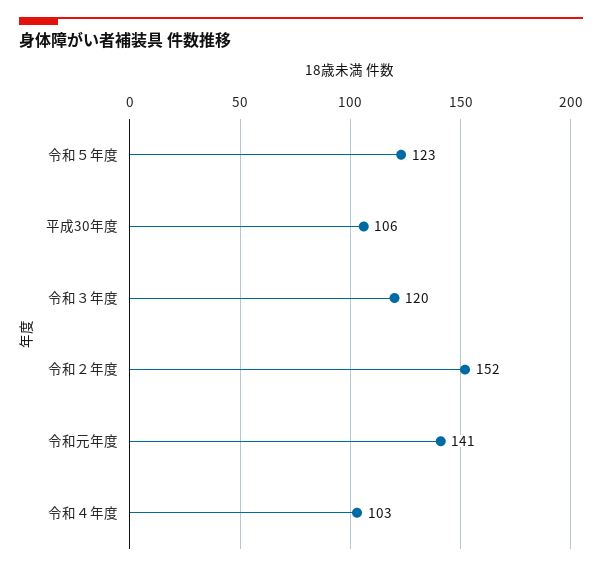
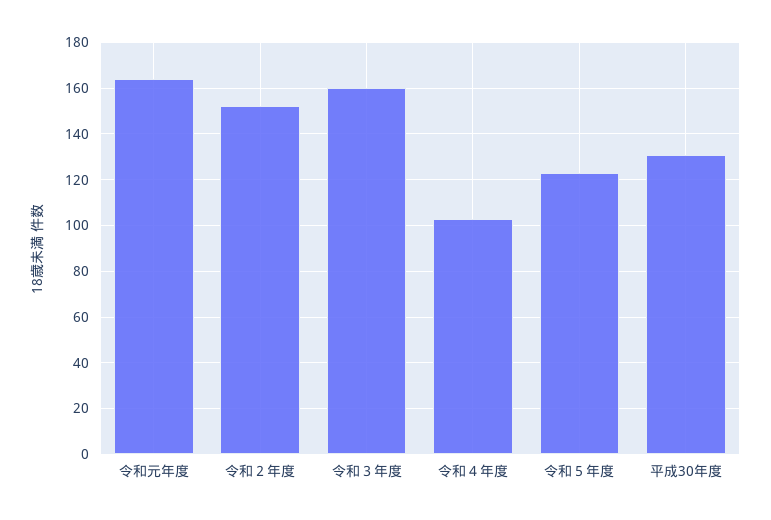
平成30年度: 106 -> 130
令和３年度: 120 -> 160
令和元年度: 141 -> 165

